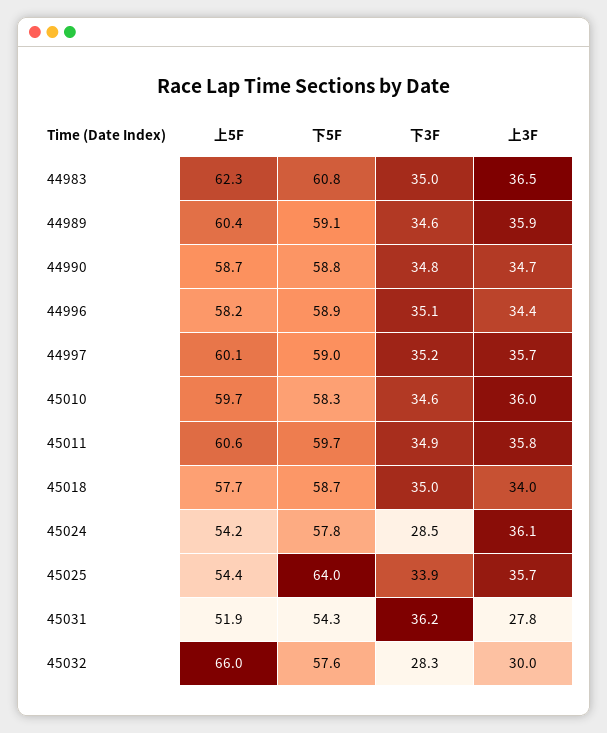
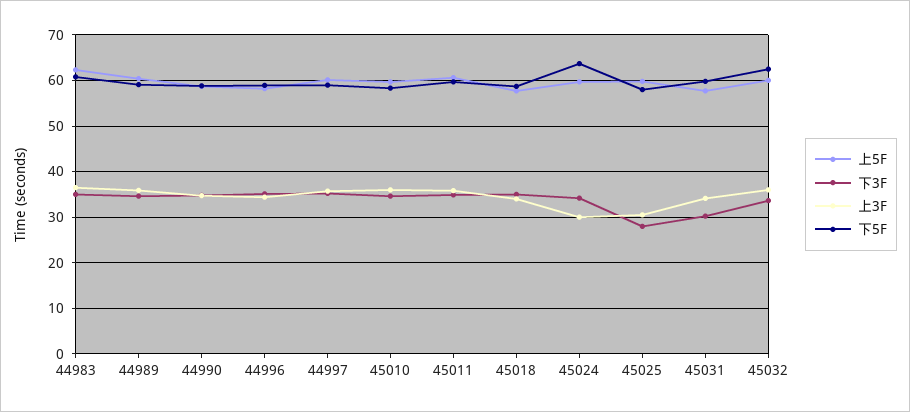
上5F, 45024: 54.2 -> 60
下5F, 45024: 57.8 -> 64
下3F, 45024: 28.5 -> 34
上3F, 45024: 36.1 -> 30
上5F, 45025: 54.4 -> 60
下5F, 45025: 64 -> 58
下3F, 45025: 33.9 -> 28
上3F, 45025: 35.7 -> 30
上5F, 45031: 51.9 -> 58
下5F, 45031: 54.3 -> 60
下3F, 45031: 36.2 -> 30
上3F, 45031: 27.8 -> 34
上5F, 45032: 66 -> 60
下5F, 45032: 57.6 -> 62
下3F, 45032: 28.3 -> 34
上3F, 45032: 30 -> 36

